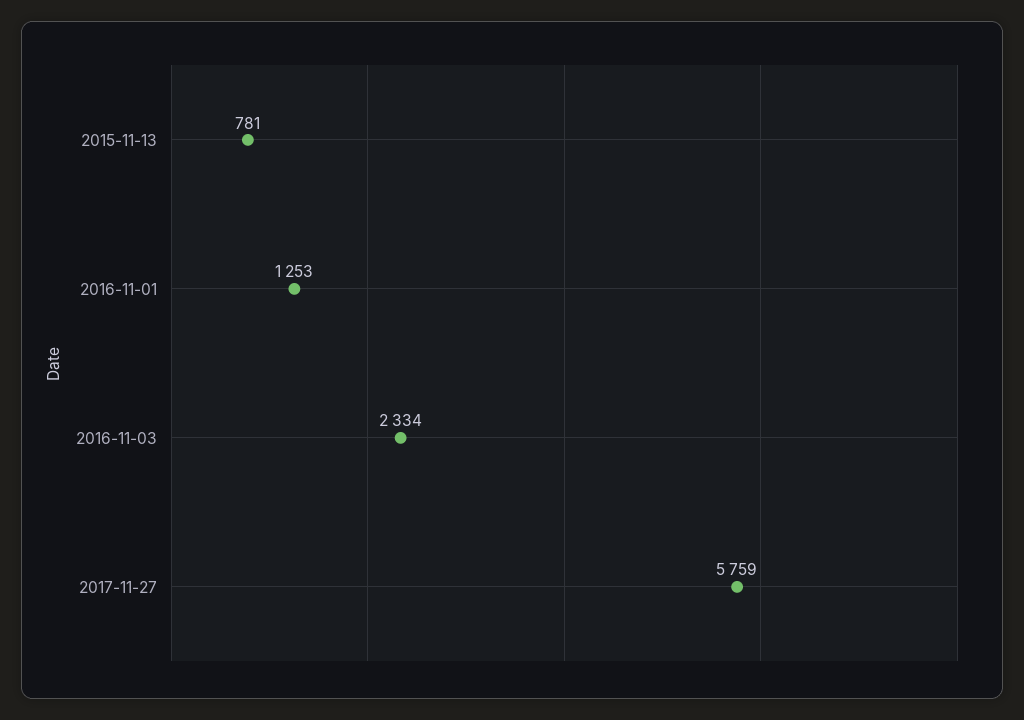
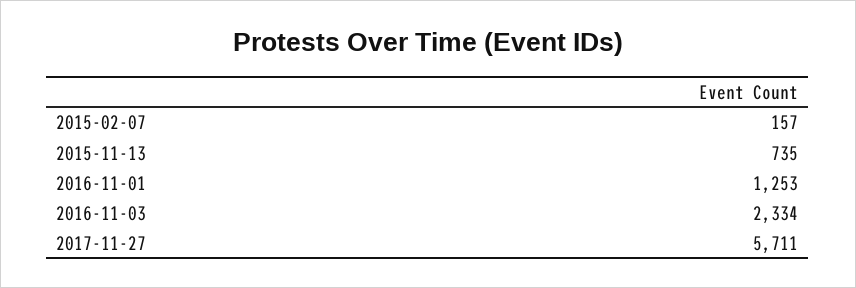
2015-11-13: 781 -> 735
2017-11-27: 5759 -> 5711
2015-02-07: none -> 157

